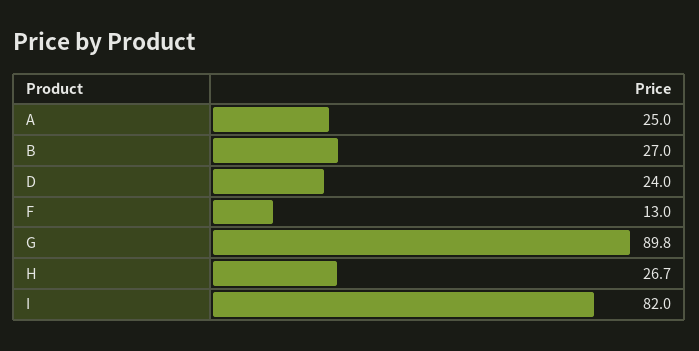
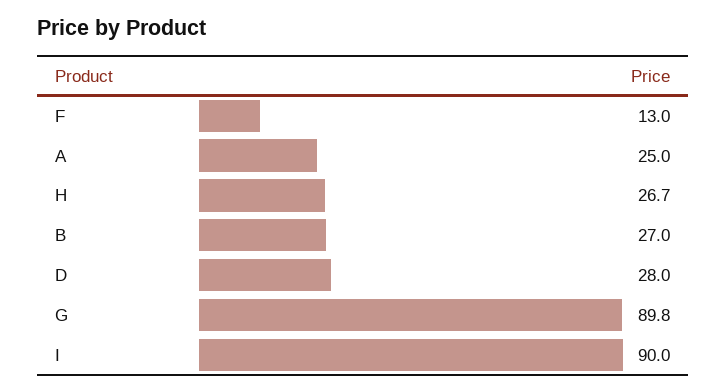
D: 24 -> 28
I: 82 -> 90

